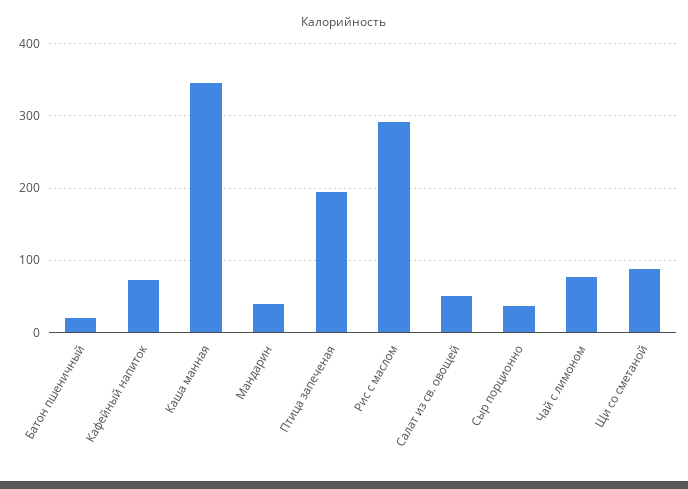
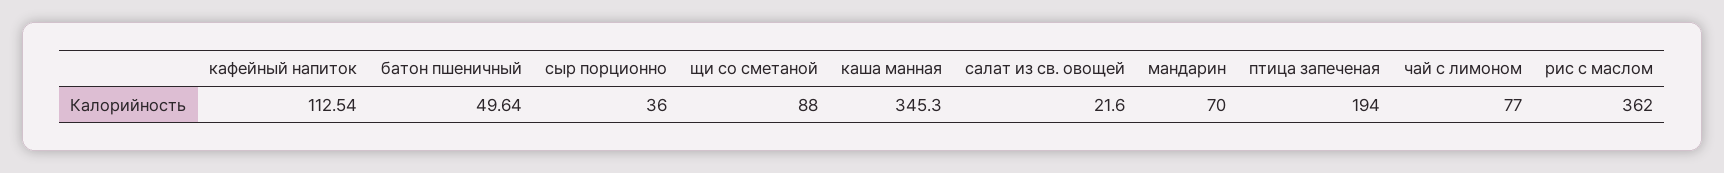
Батон пшеничный: 20 -> 49.64
Кафейный напиток: 70 -> 112.54
Мандарин: 40 -> 70
Рис с маслом: 290 -> 362
Салат из св. овощей: 50 -> 21.6

